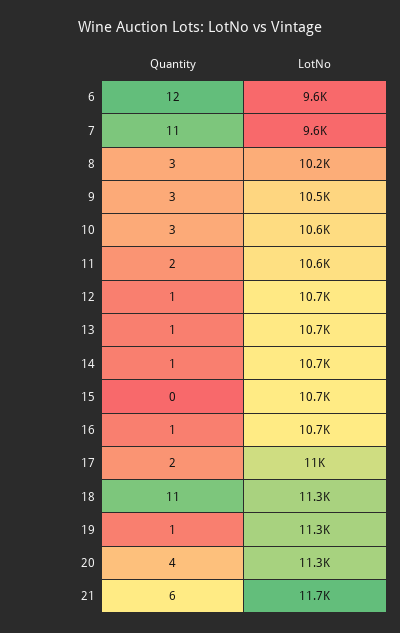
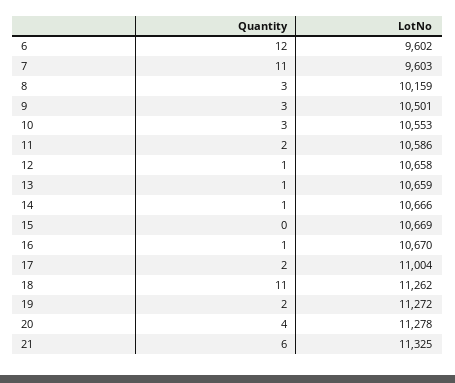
Quantity, 19: 1 -> 2
LotNo, 21: 11700 -> 11325

